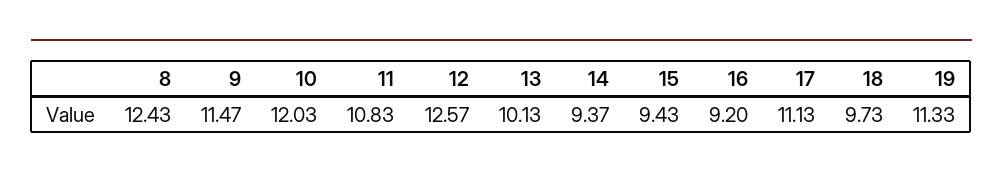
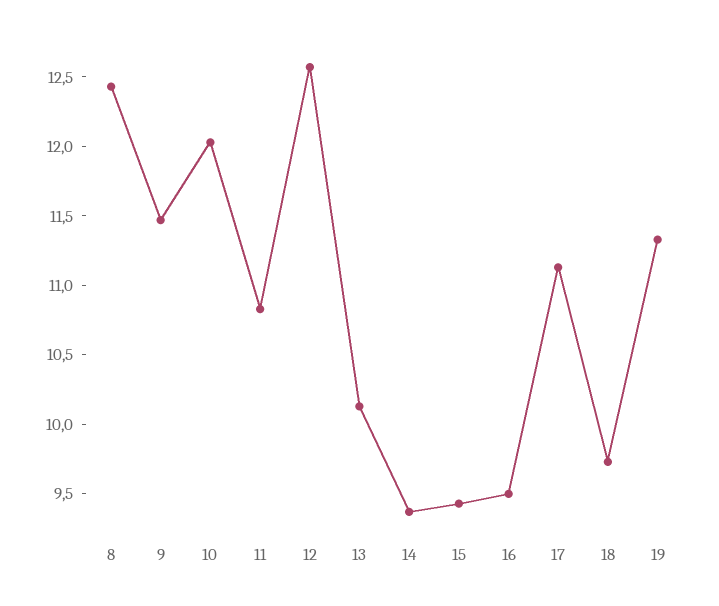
16: 9.2 -> 9.5

